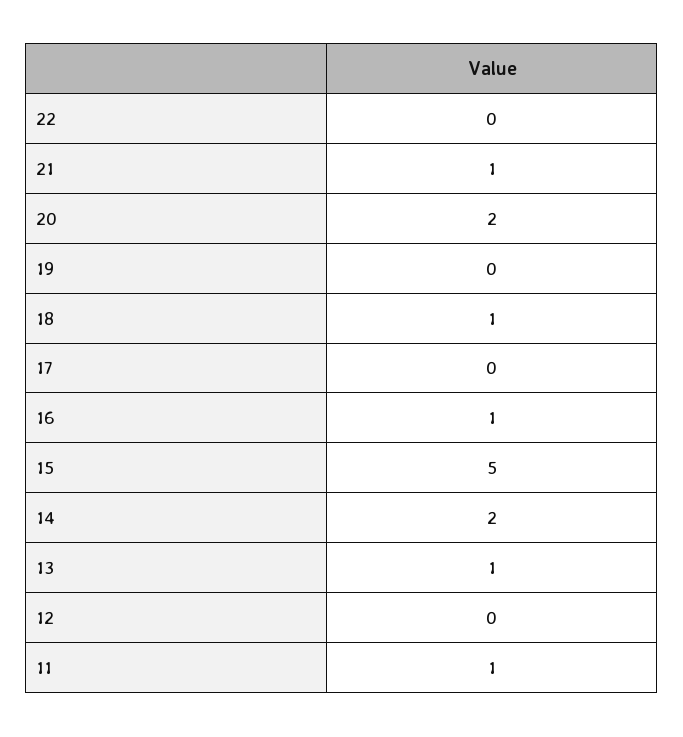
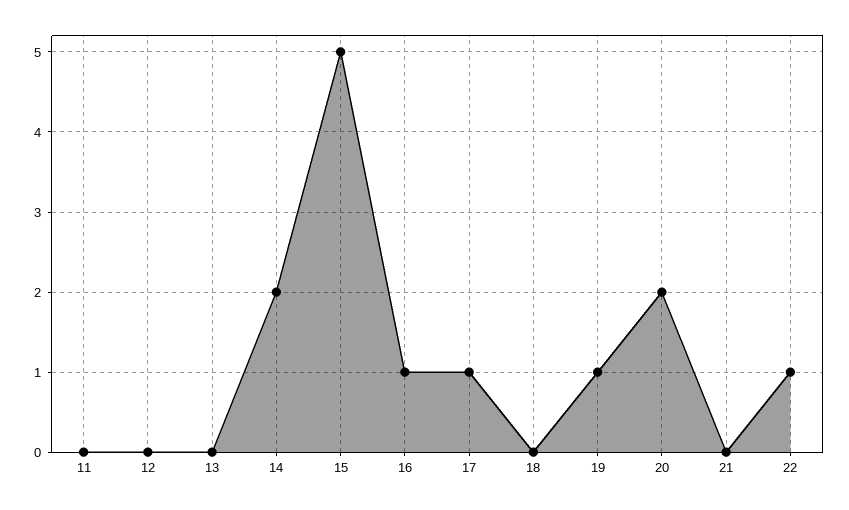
22: 0 -> 1
21: 1 -> 0
19: 0 -> 1
18: 1 -> 0
17: 0 -> 1
13: 1 -> 0
11: 1 -> 0

